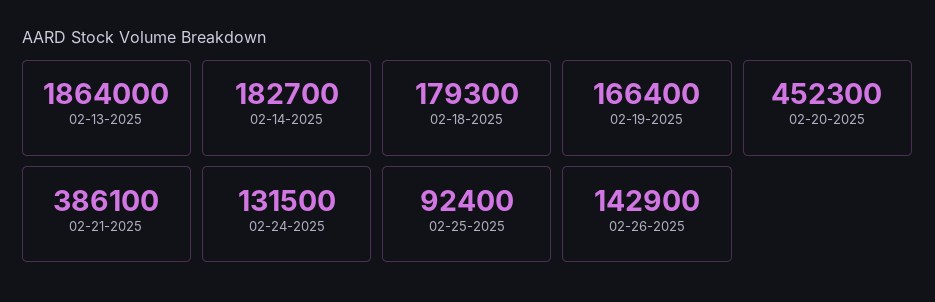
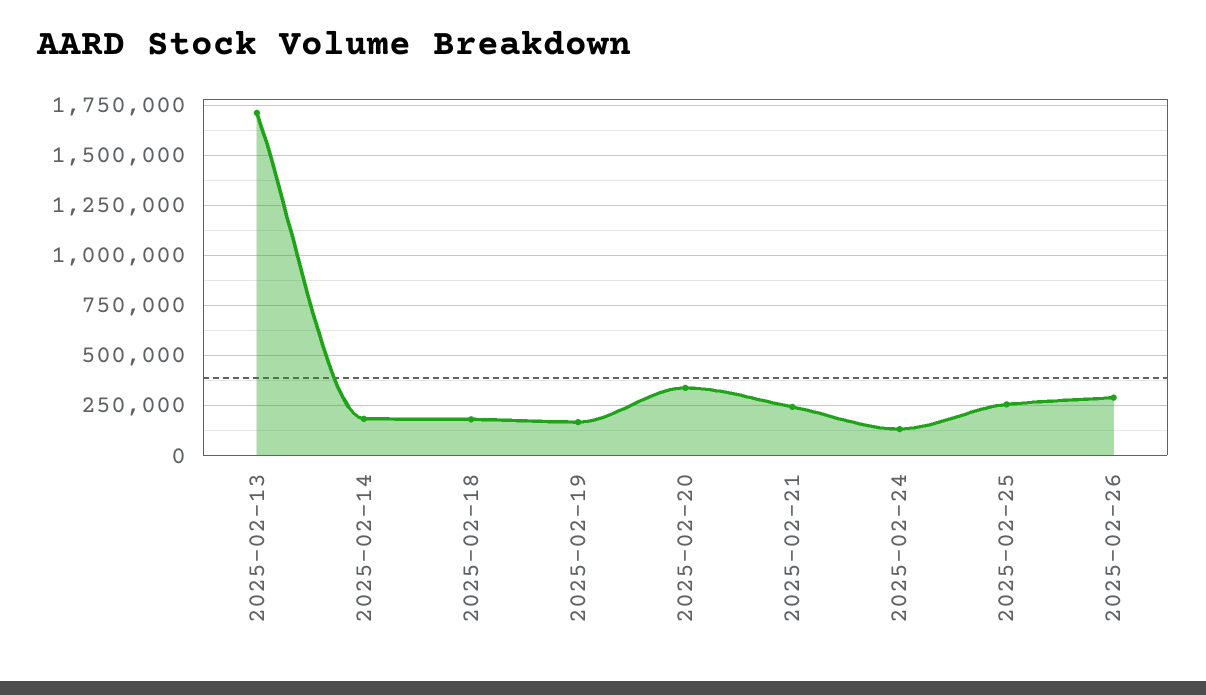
02-13-2025: 1864000 -> 1700000
02-20-2025: 452300 -> 350000
02-21-2025: 386100 -> 250000
02-25-2025: 92400 -> 250000
02-26-2025: 142900 -> 300000

